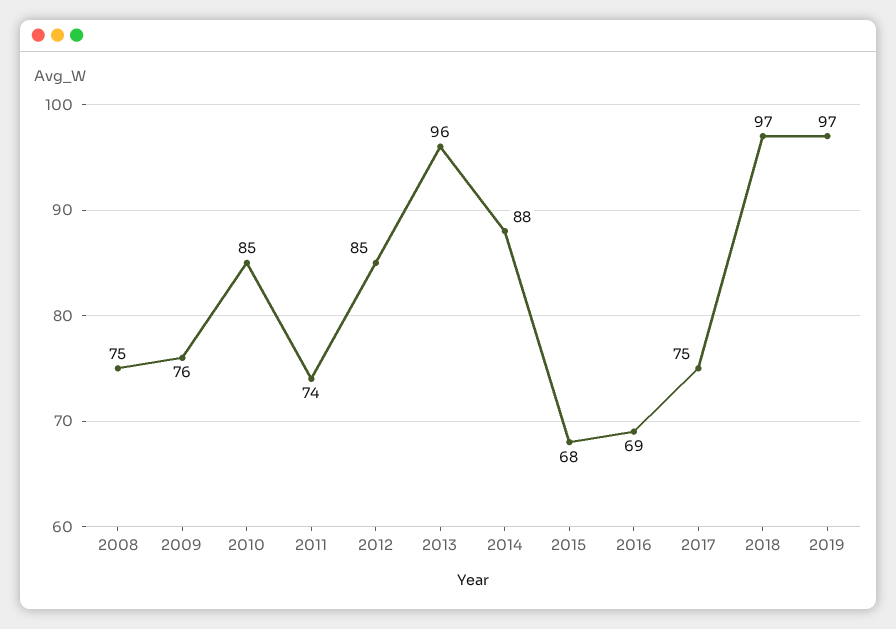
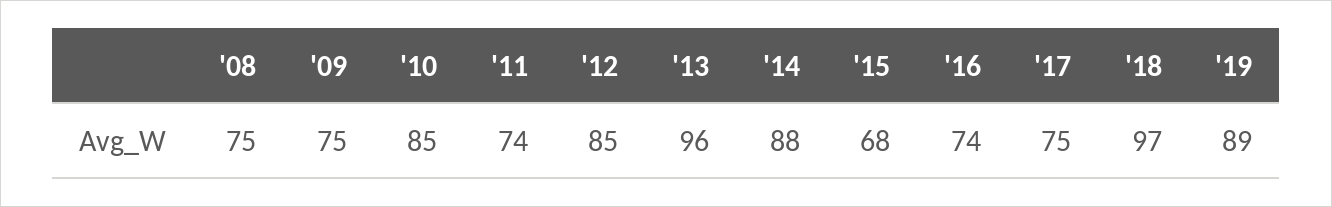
2009: 76 -> 75
2016: 69 -> 74
2019: 97 -> 89

